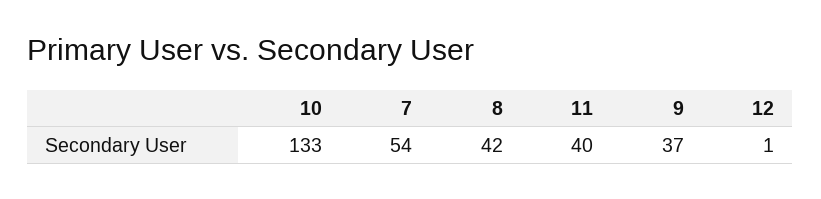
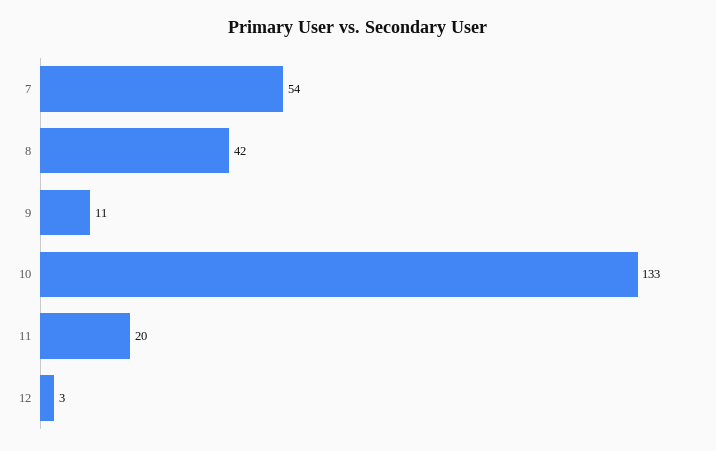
11: 40 -> 20
9: 37 -> 11
12: 1 -> 3

